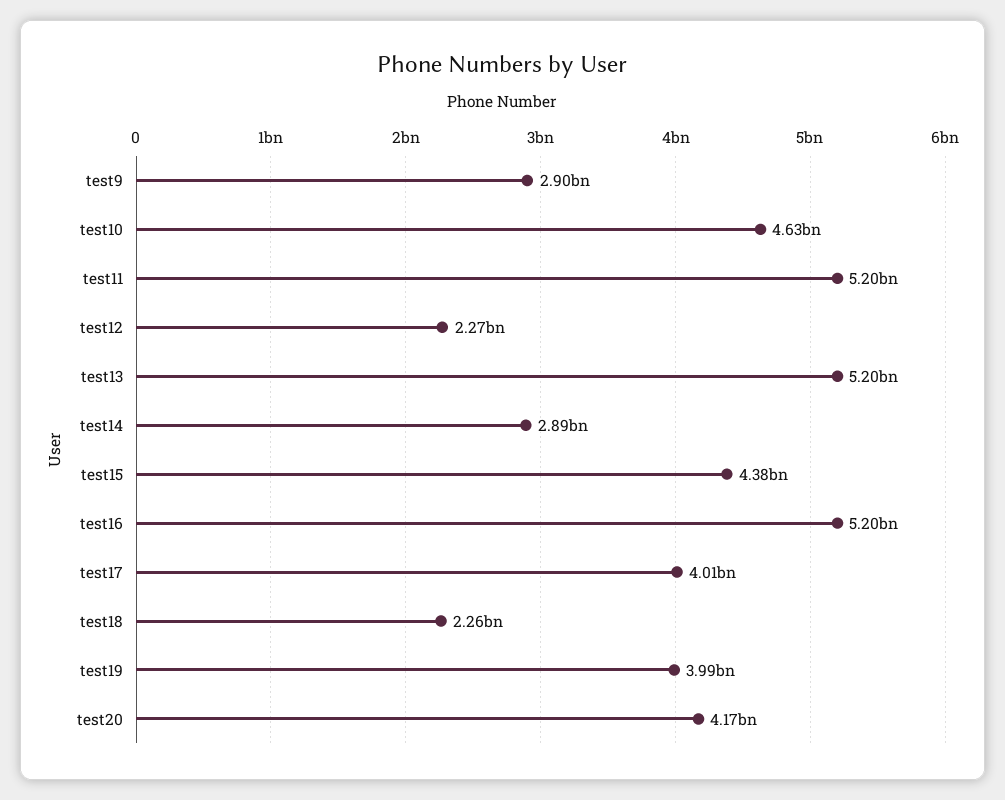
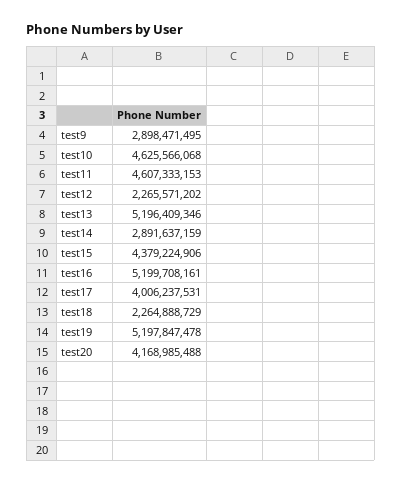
test11: 5200000000 -> 4607333153
test19: 3990000000 -> 5197847478

